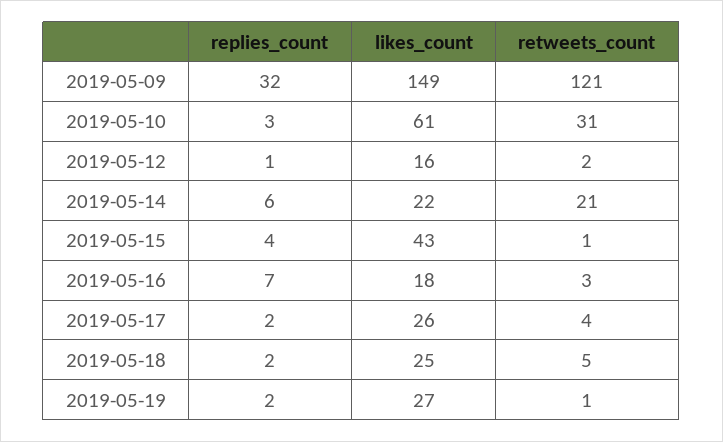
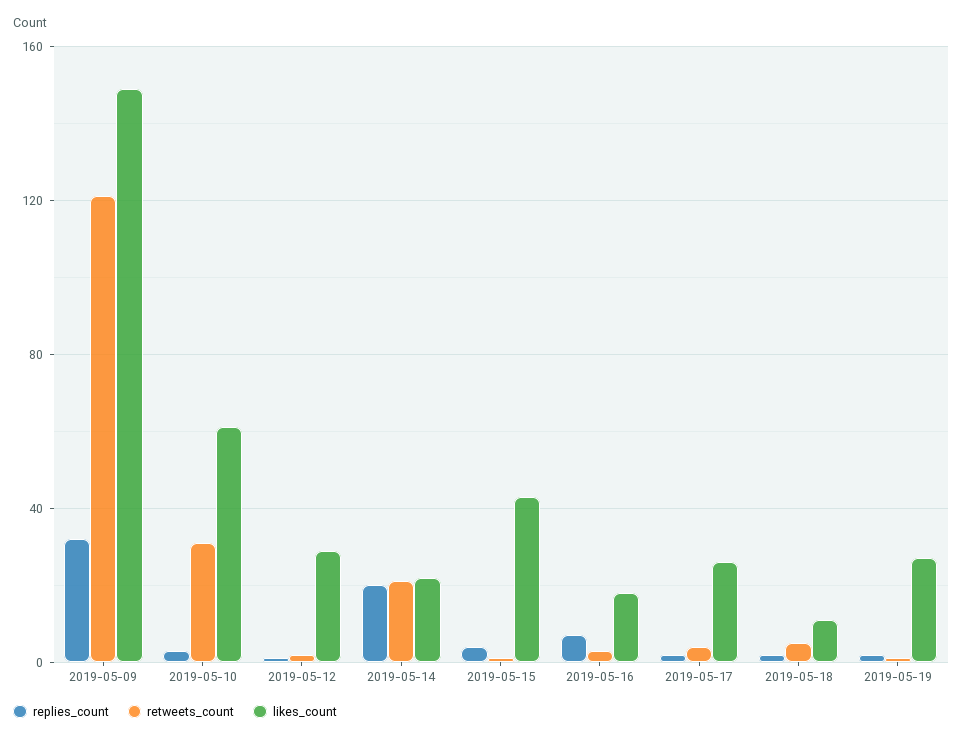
likes_count, 2019-05-12: 16 -> 30
replies_count, 2019-05-14: 6 -> 20
likes_count, 2019-05-18: 25 -> 10

